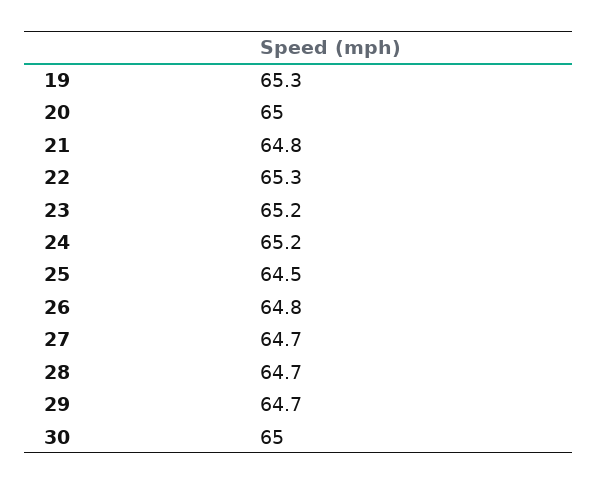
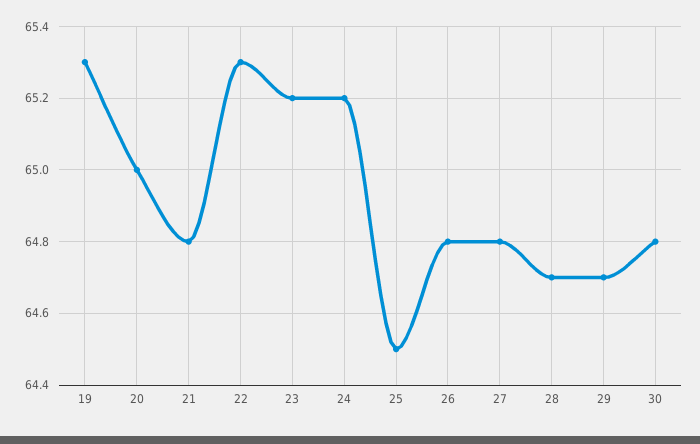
27: 64.7 -> 64.8
30: 65 -> 64.8

